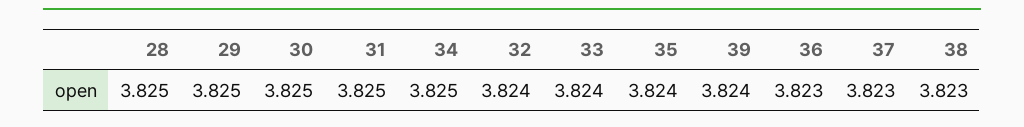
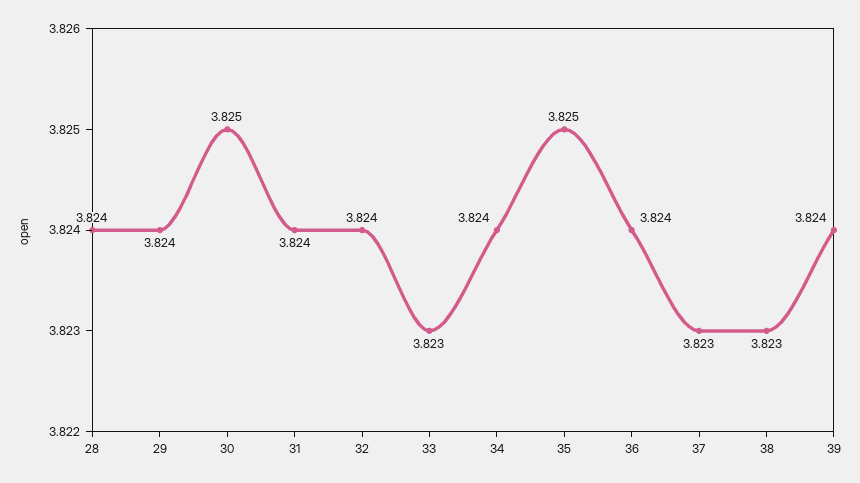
28: 3.825 -> 3.824
29: 3.825 -> 3.824
31: 3.825 -> 3.824
34: 3.825 -> 3.824
33: 3.824 -> 3.823
35: 3.824 -> 3.825
36: 3.823 -> 3.824

